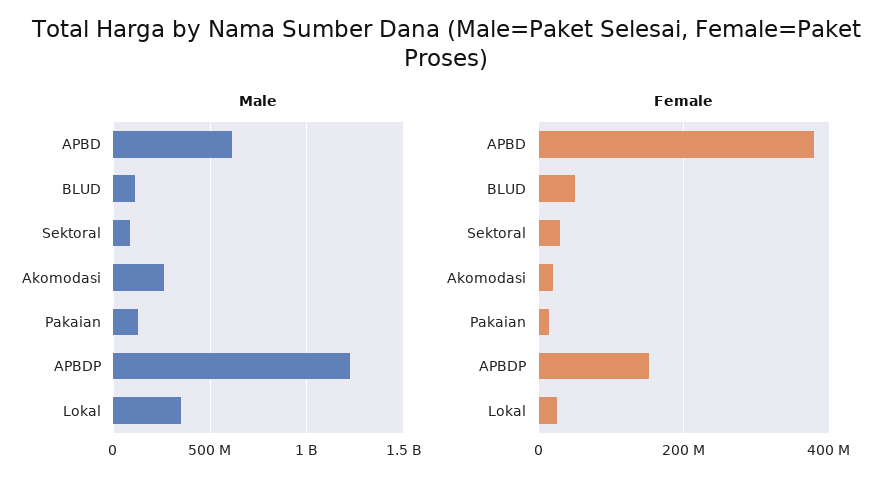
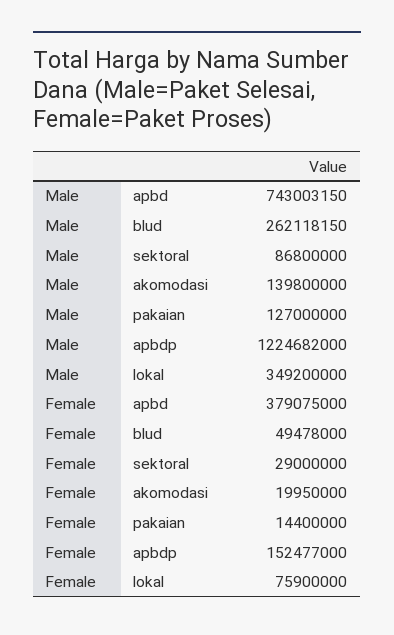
Male, APBD: 600000000 -> 743003150
Male, BLUD: 100000000 -> 262118150
Male, Akomodasi: 250000000 -> 139800000
Female, Lokal: 20000000 -> 75900000

